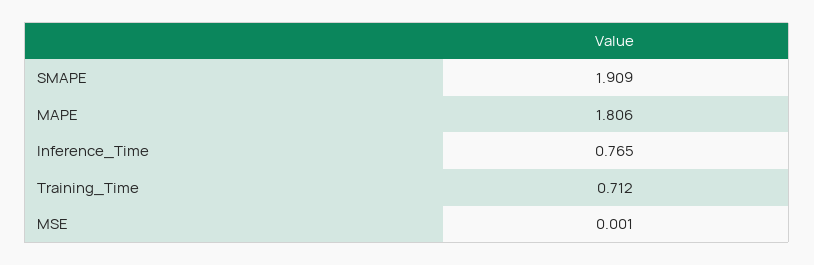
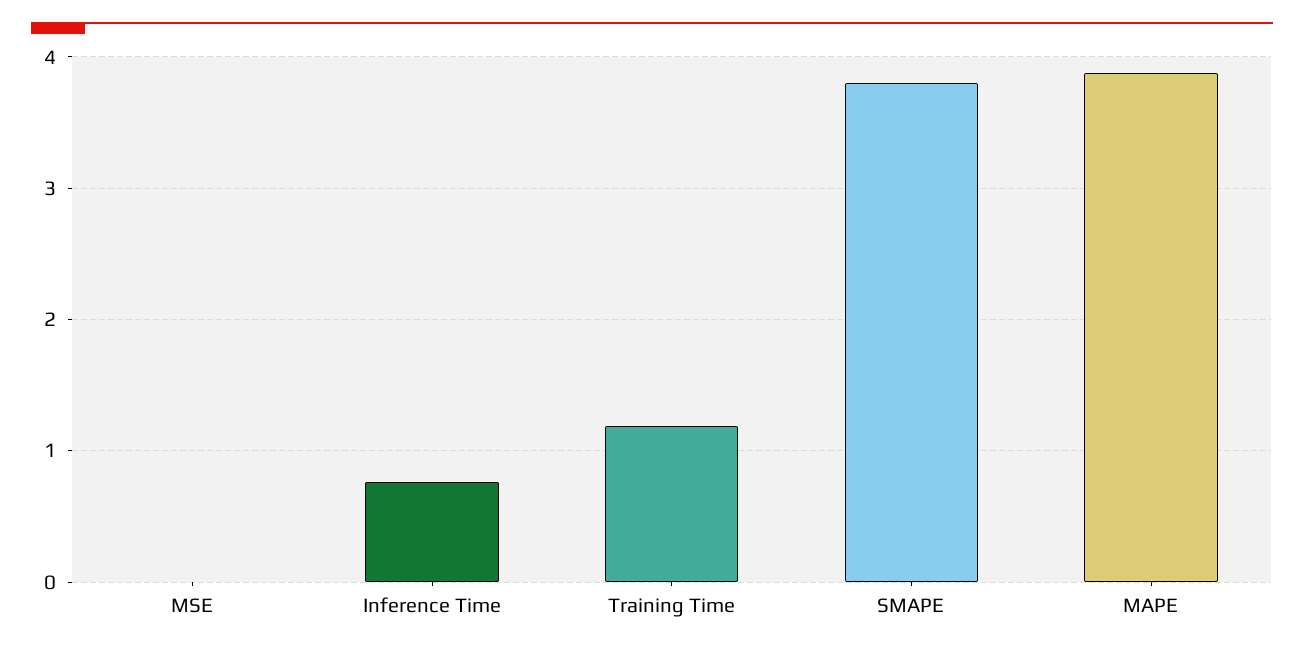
SMAPE: 1.909 -> 3.8
MAPE: 1.806 -> 3.9
Training_Time: 0.712 -> 1.2

